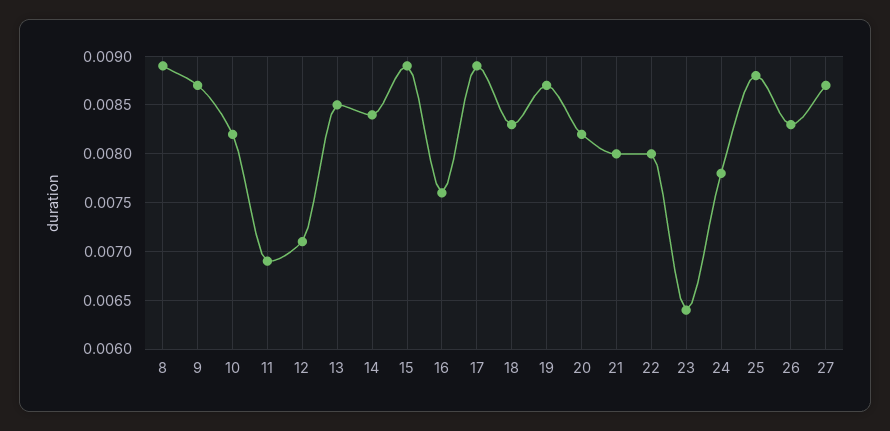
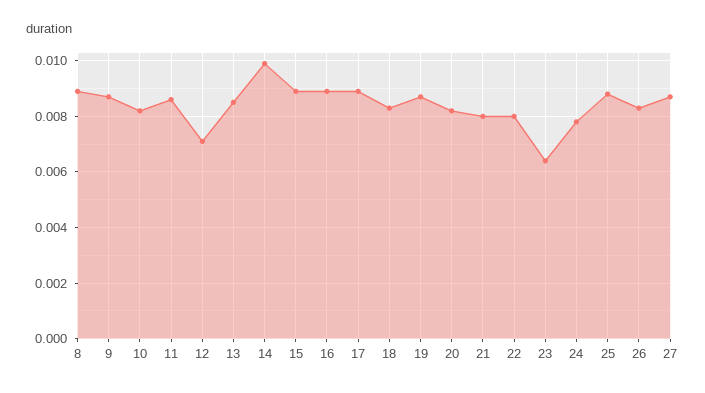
11: 0.0069 -> 0.0085
14: 0.0084 -> 0.01
16: 0.0076 -> 0.009

